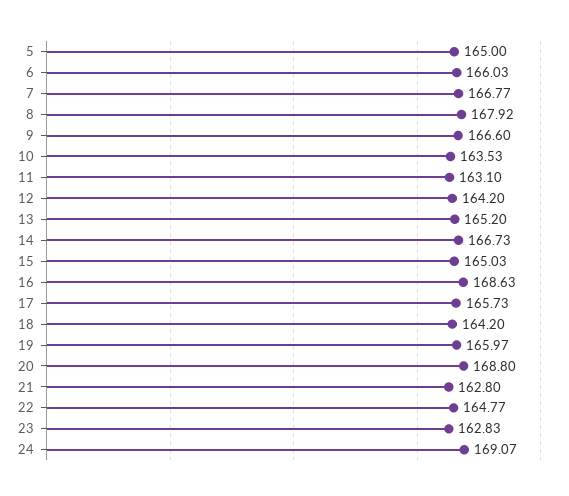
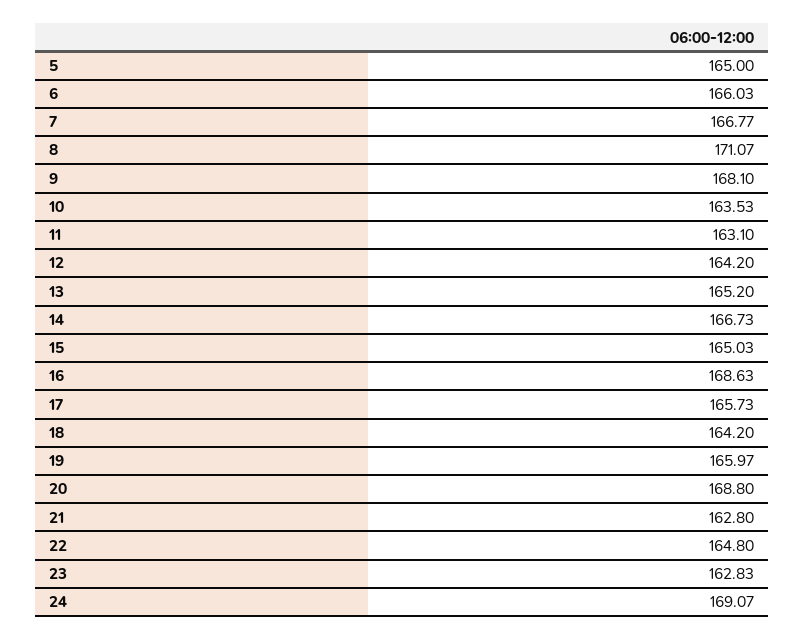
8: 167.92 -> 171.07
9: 166.6 -> 168.1
22: 164.77 -> 164.8

